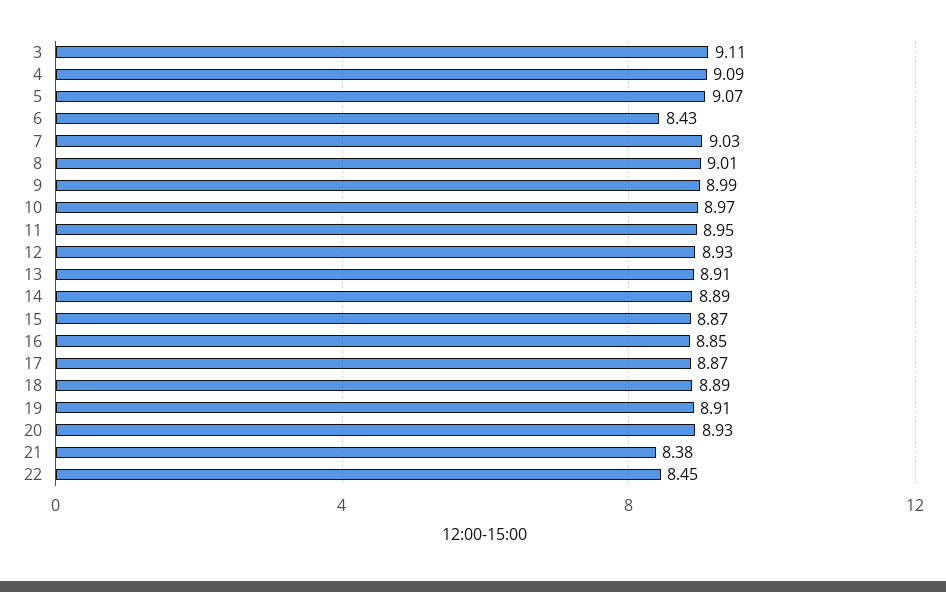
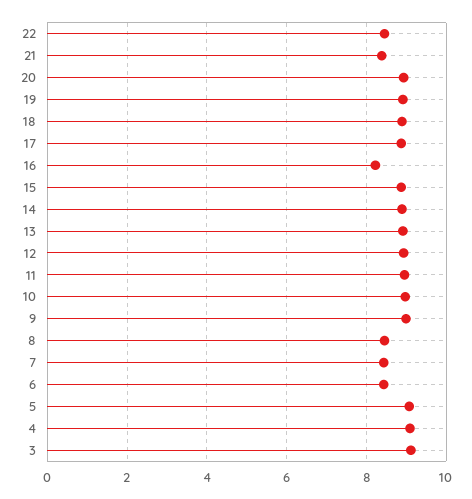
7: 9.03 -> 8.4
8: 9.01 -> 8.4
16: 8.85 -> 8.2

